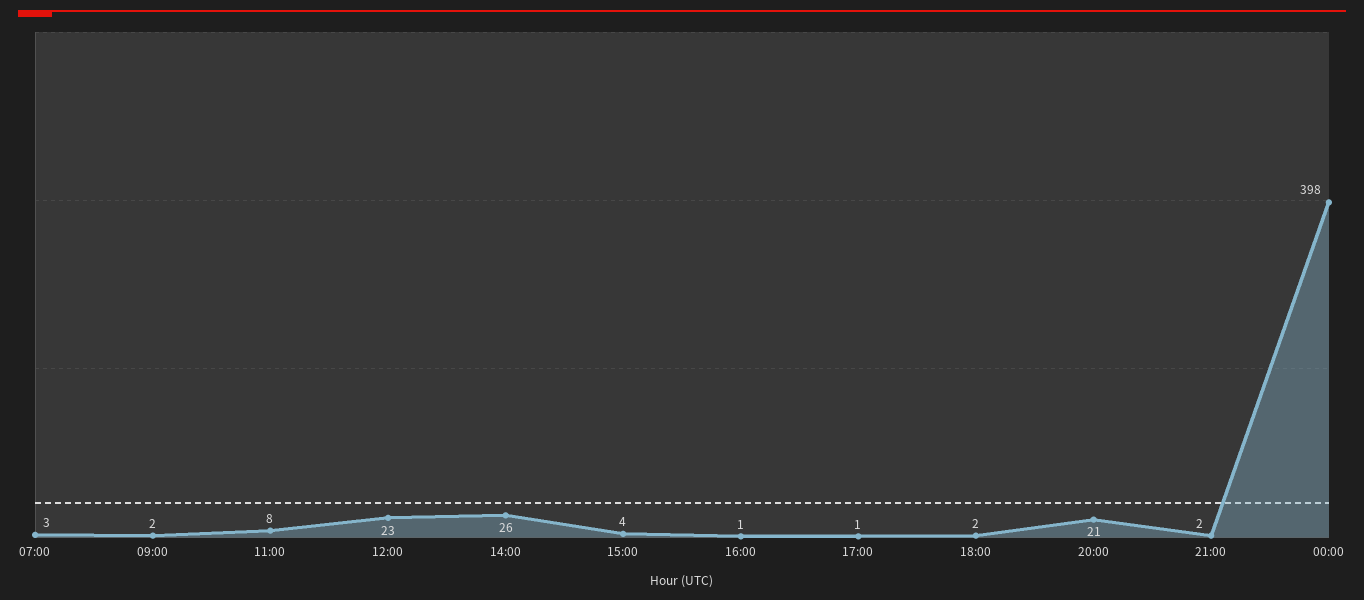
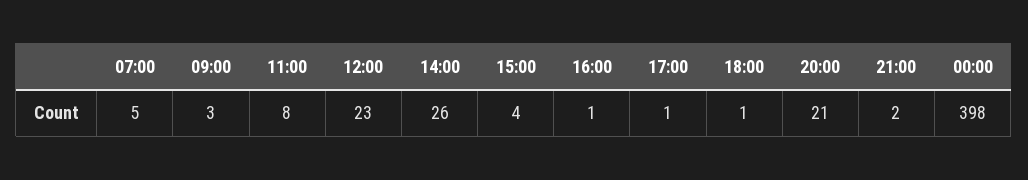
07:00: 3 -> 5
09:00: 2 -> 3
18:00: 2 -> 1

